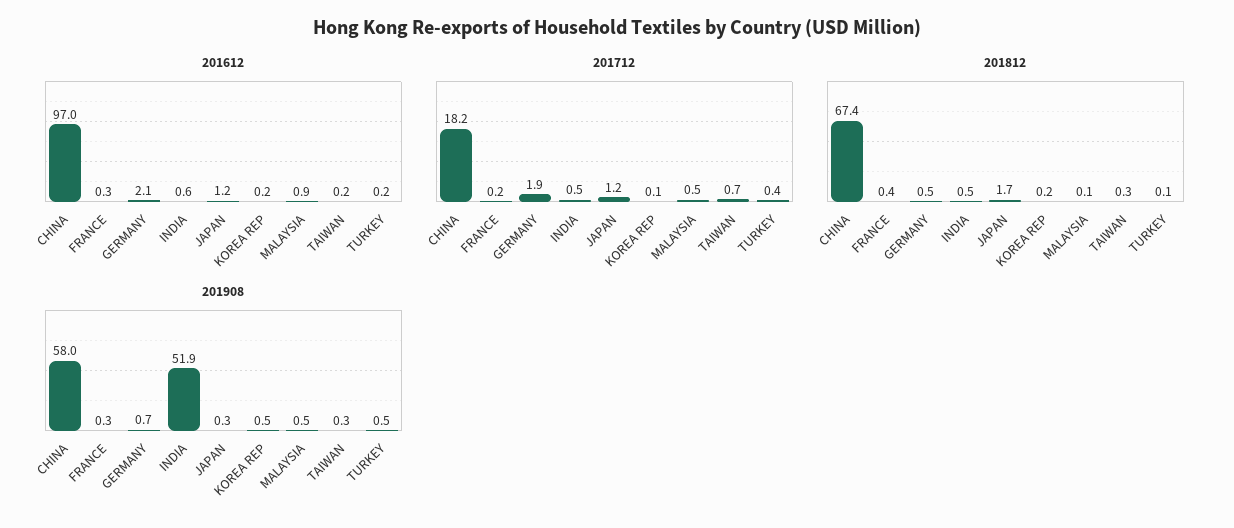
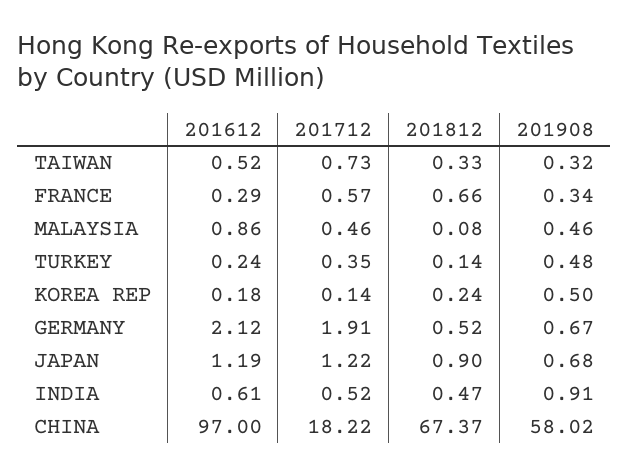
201612, TAIWAN: 0.2 -> 0.52
201712, FRANCE: 0.2 -> 0.57
201812, FRANCE: 0.4 -> 0.66
201812, JAPAN: 1.7 -> 0.9
201908, INDIA: 51.9 -> 0.91
201908, JAPAN: 0.3 -> 0.68

